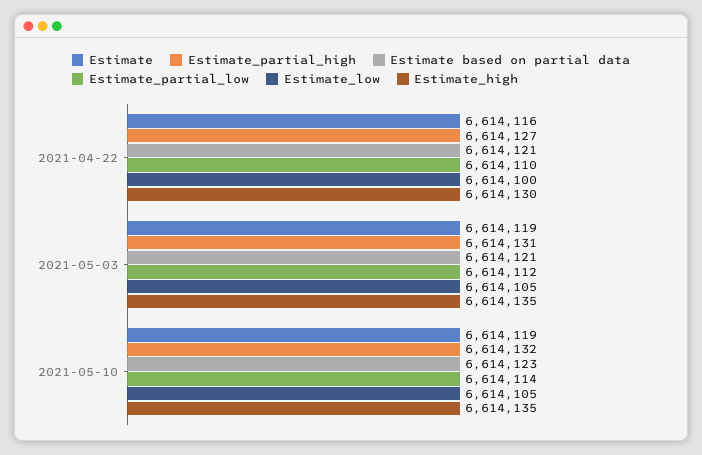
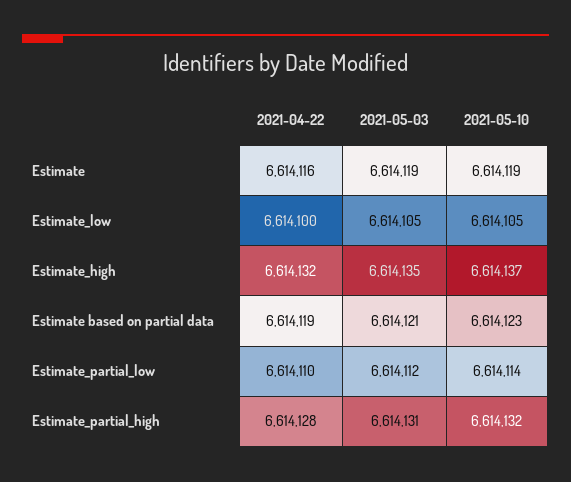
Estimate_partial_high, 2021-04-22: 6614127 -> 6614128
Estimate based on partial data, 2021-04-22: 6614121 -> 6614119
Estimate_high, 2021-04-22: 6614130 -> 6614132
Estimate_high, 2021-05-10: 6614135 -> 6614137

